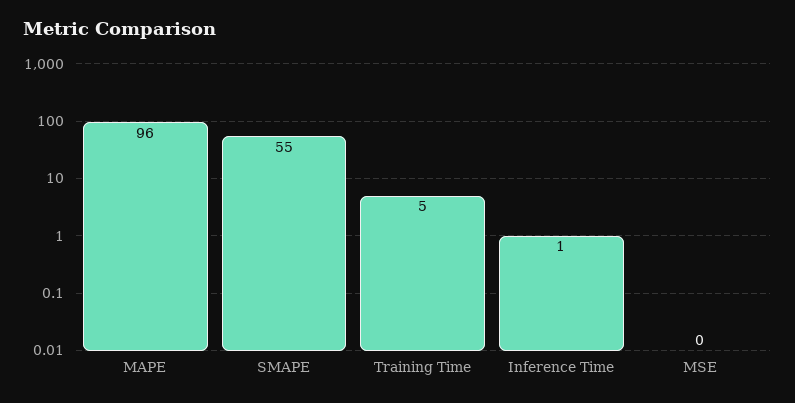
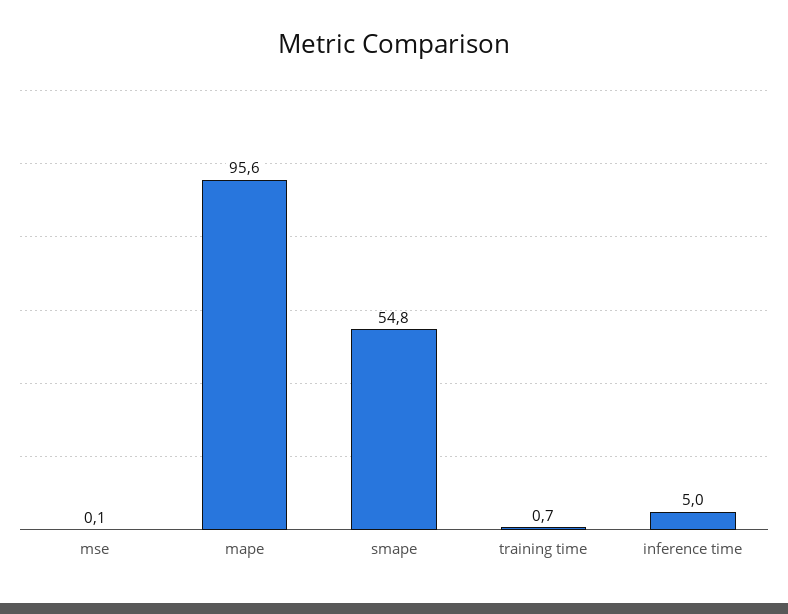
Training Time: 5 -> 0.7
Inference Time: 1 -> 5

